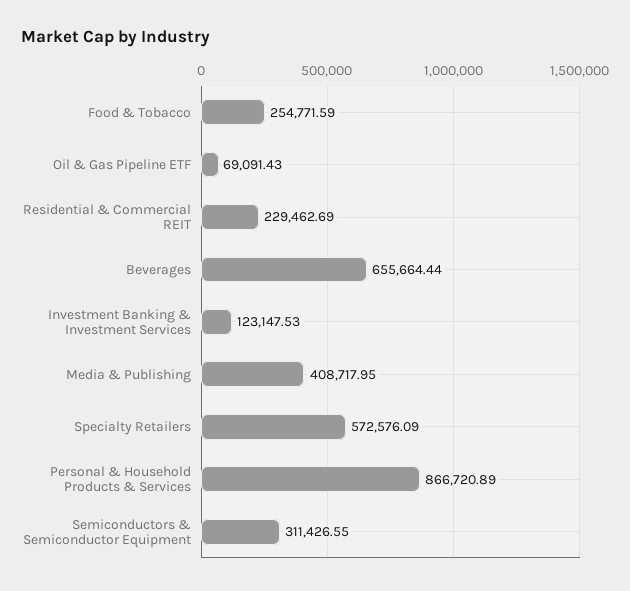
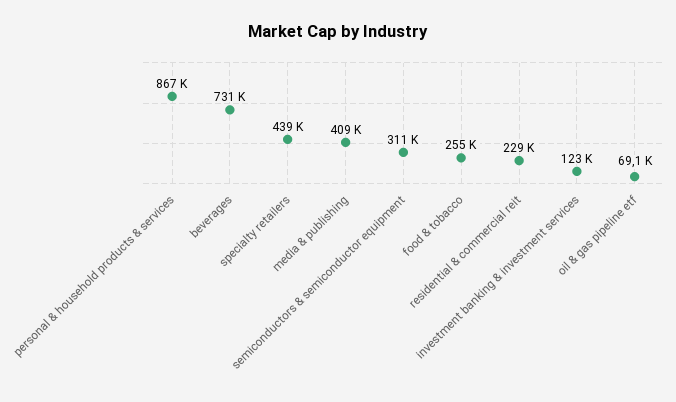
Beverages: 655664.44 -> 731000
Specialty Retailers: 572576.09 -> 439000

